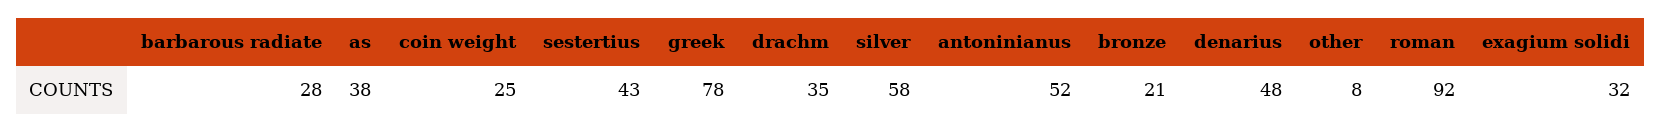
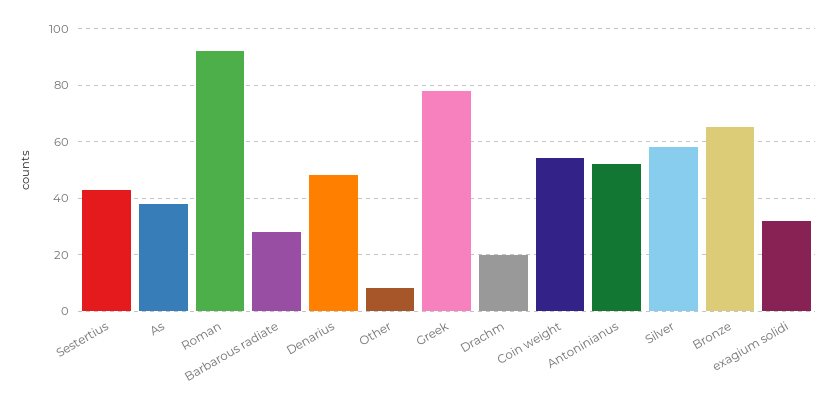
coin weight: 25 -> 55
drachm: 35 -> 20
bronze: 21 -> 65

